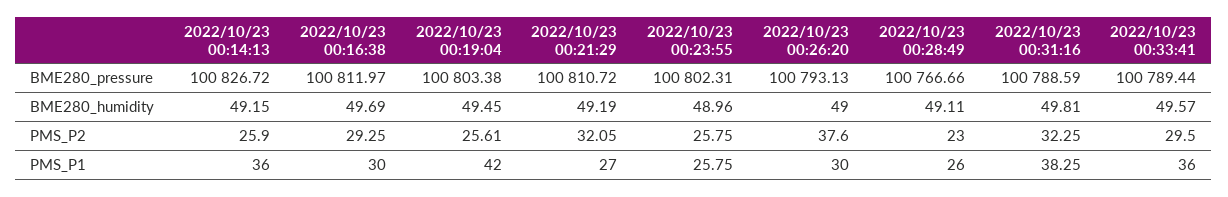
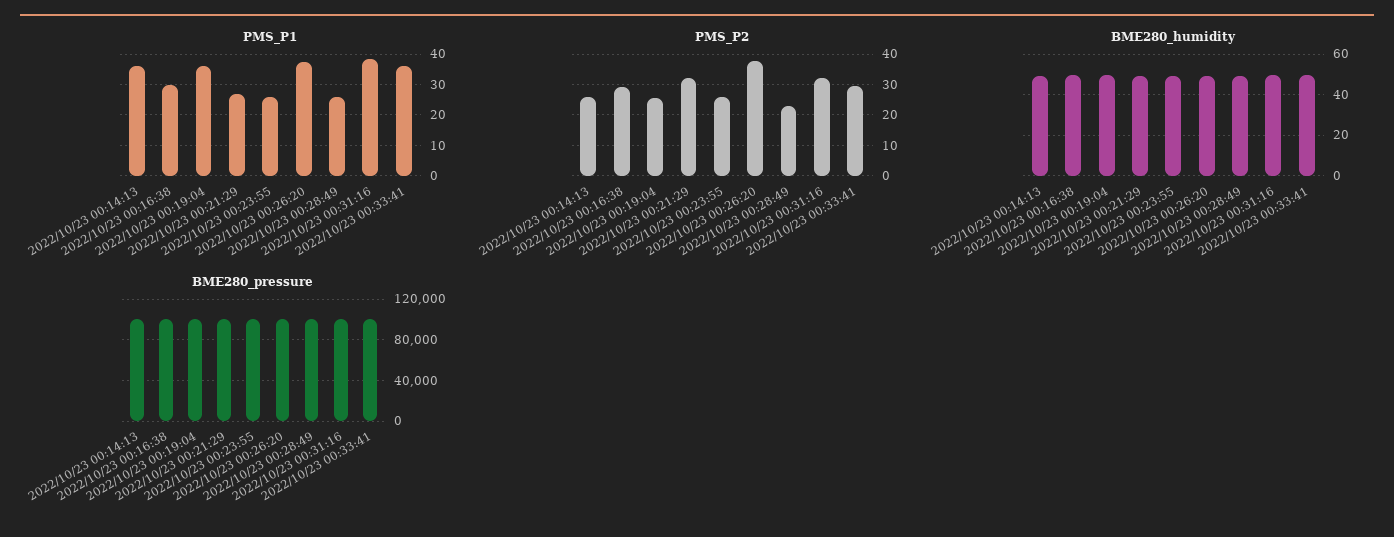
PMS_P1, 2022/10/23 00:19:04: 42 -> 36
PMS_P1, 2022/10/23 00:26:20: 30 -> 38

